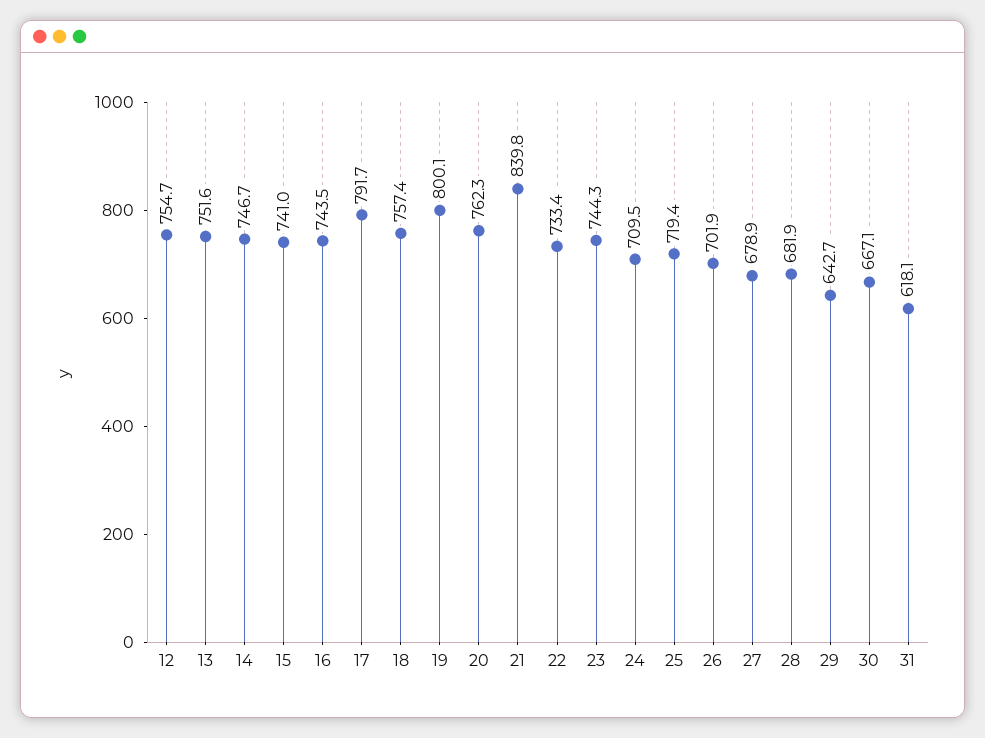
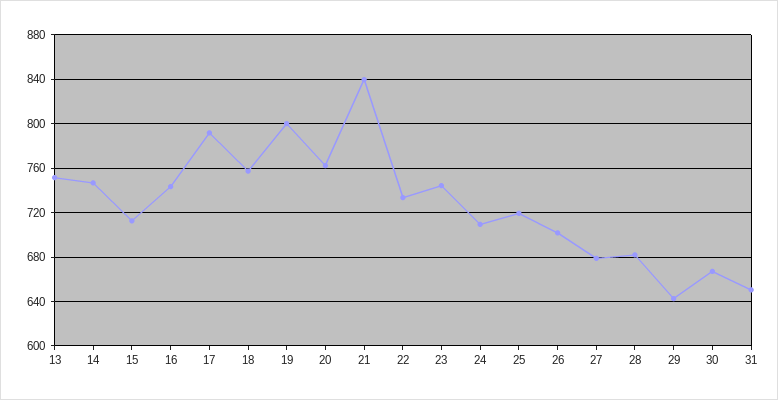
12: 754.7 -> none
15: 741 -> 710
31: 618.1 -> 650

